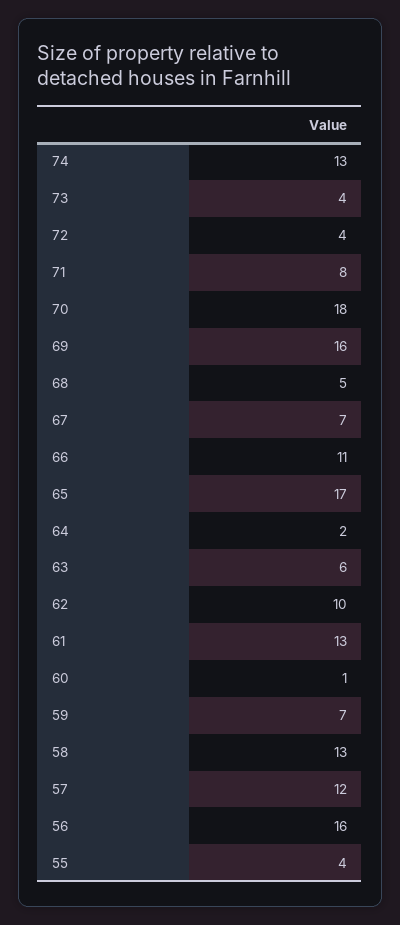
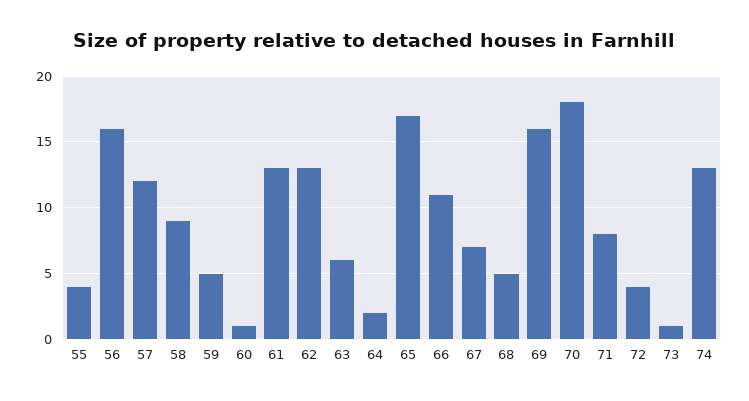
73: 4 -> 1
62: 10 -> 13
59: 7 -> 5
58: 13 -> 9

